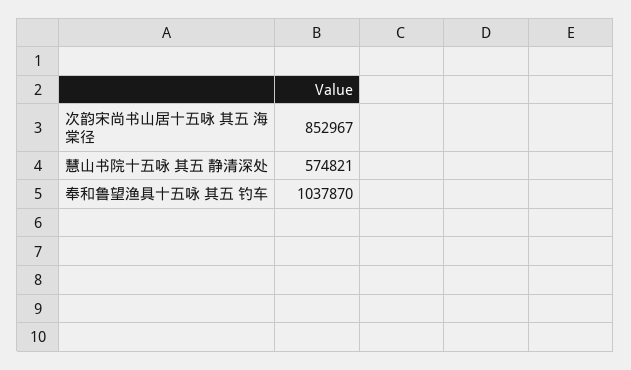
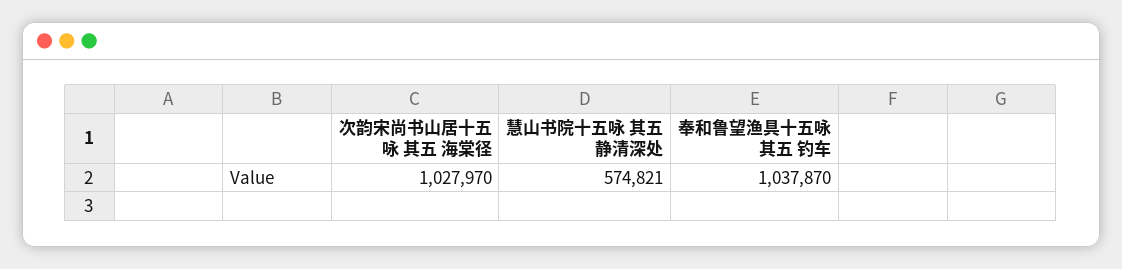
次韵宋尚书山居十五咏 其五 海棠径: 852967 -> 1027970

